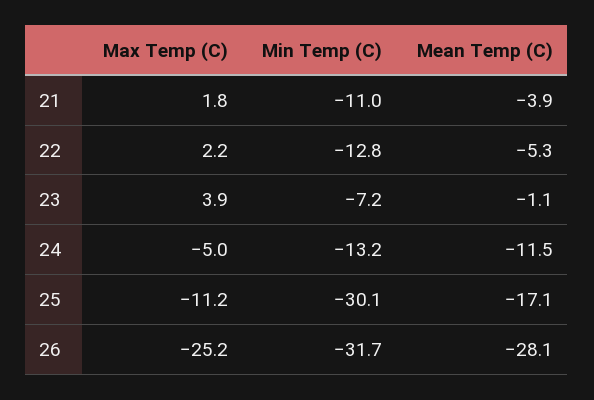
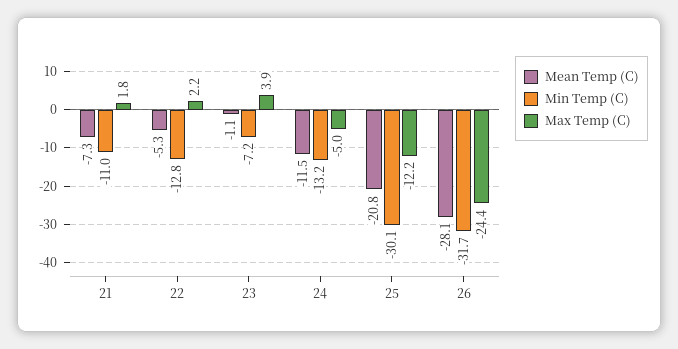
Mean Temp (C), 21: -3.9 -> -7.3
Max Temp (C), 25: -11.2 -> -12.2
Mean Temp (C), 25: -17.1 -> -20.8
Max Temp (C), 26: -25.2 -> -24.4

